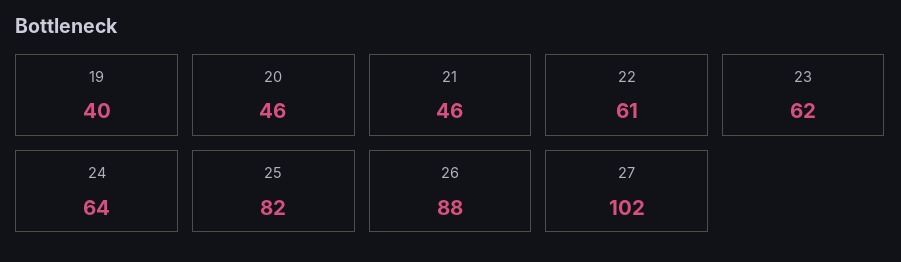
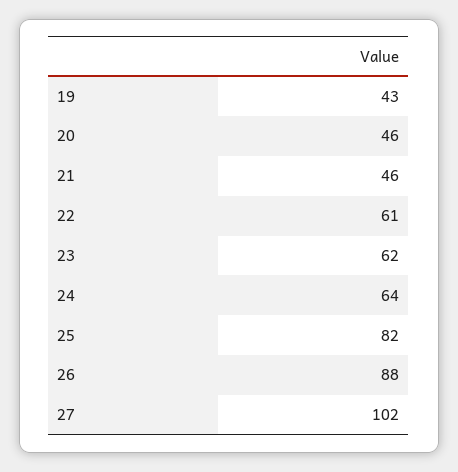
19: 40 -> 43

